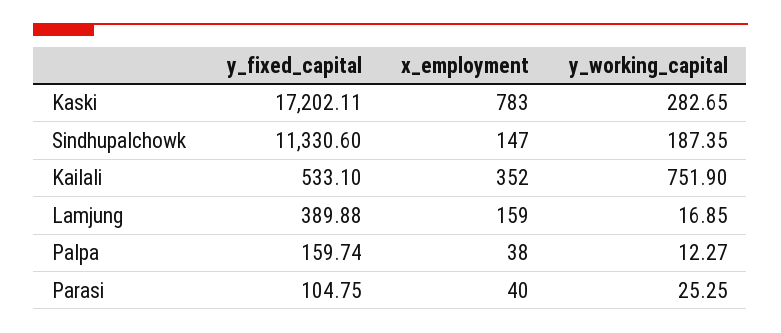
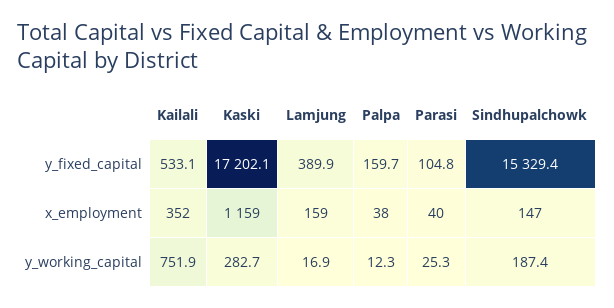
x_employment, Kaski: 783 -> 1159
y_fixed_capital, Sindhupalchowk: 11330.6 -> 15329.4

